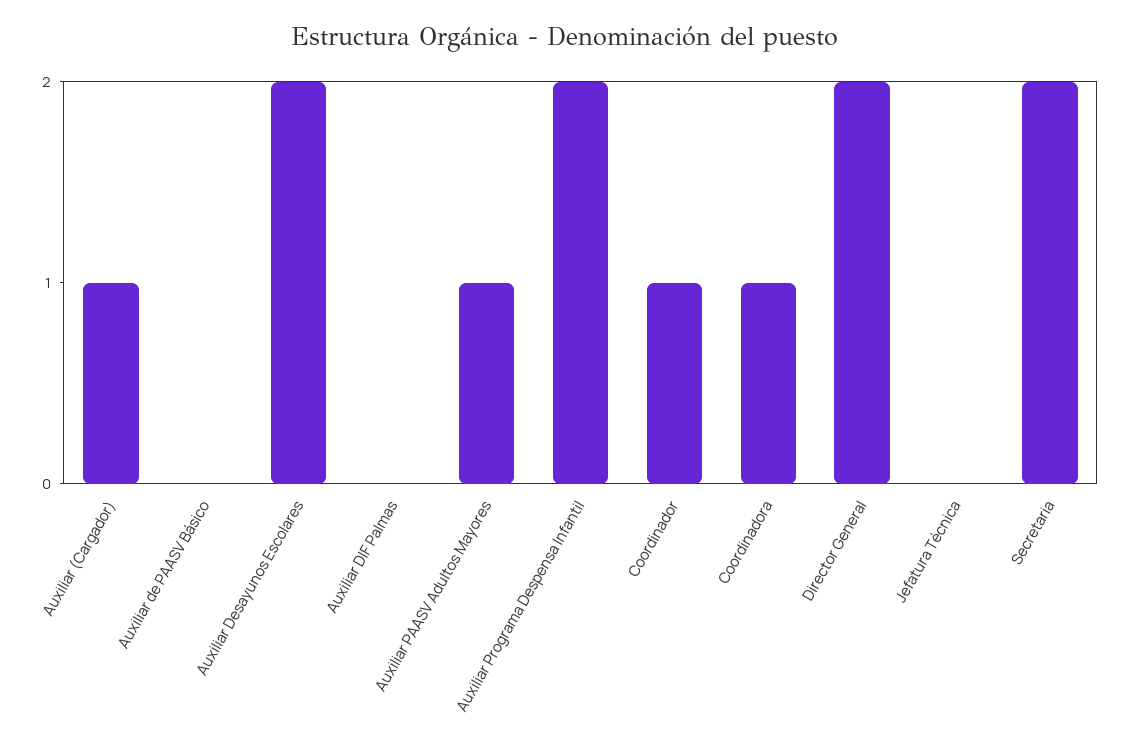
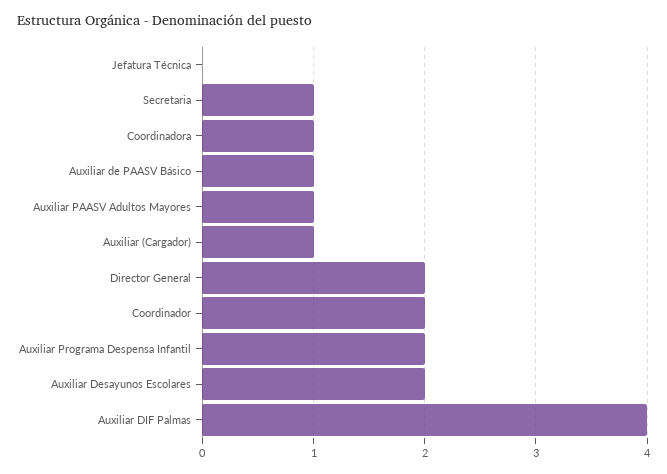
Auxiliar de PAASV Básico: 0 -> 1
Auxiliar DIF Palmas: 0 -> 4
Coordinador: 1 -> 2
Secretaria: 2 -> 1

